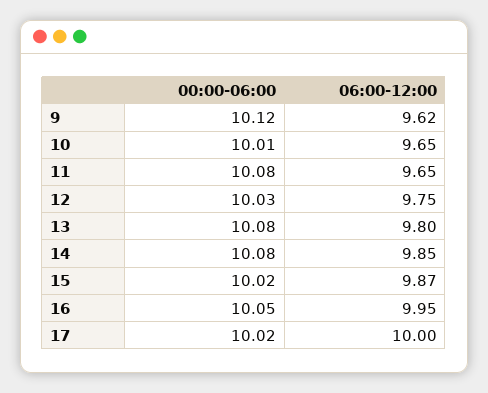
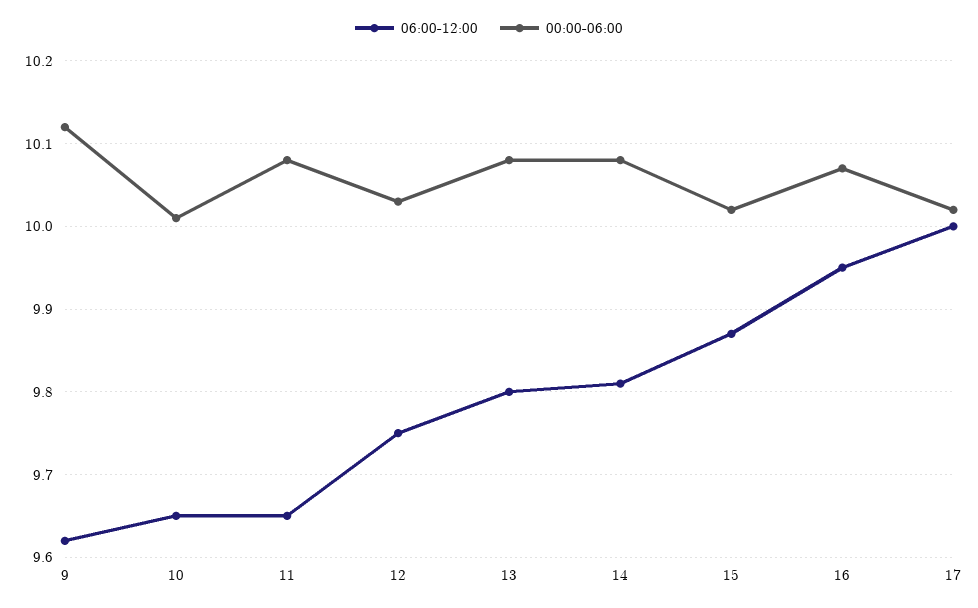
06:00-12:00, 14: 9.85 -> 9.81
00:00-06:00, 16: 10.05 -> 10.07

